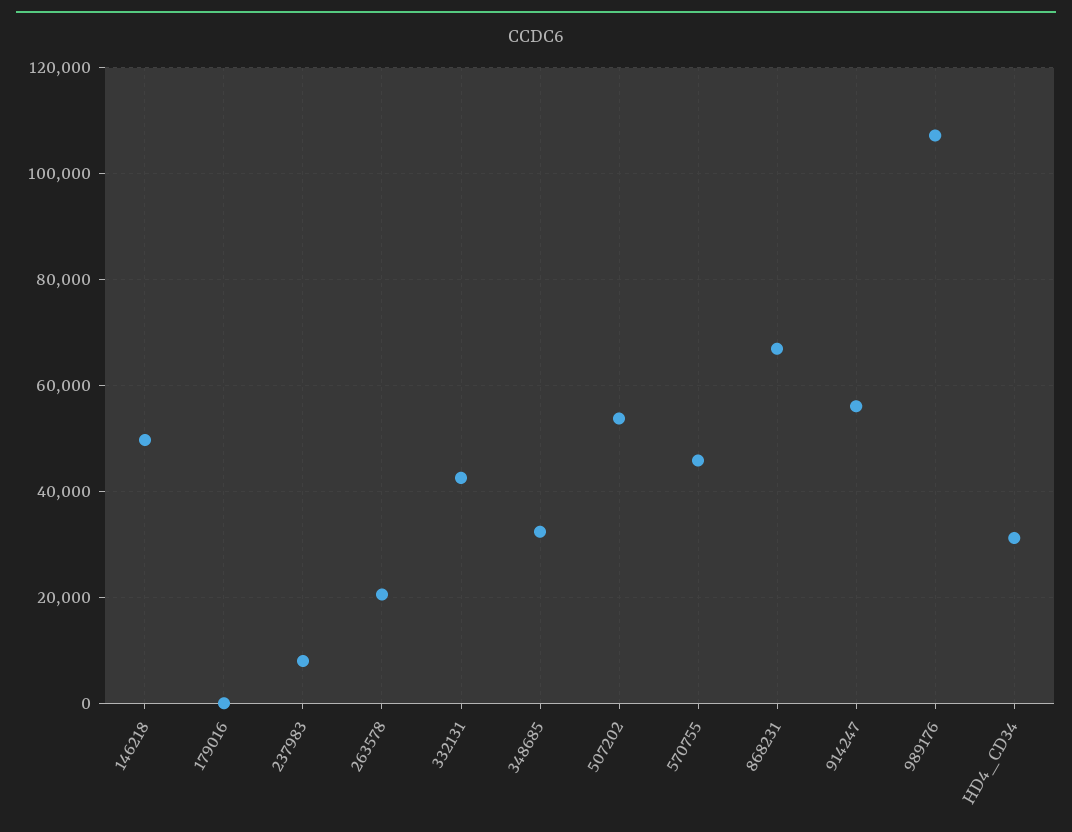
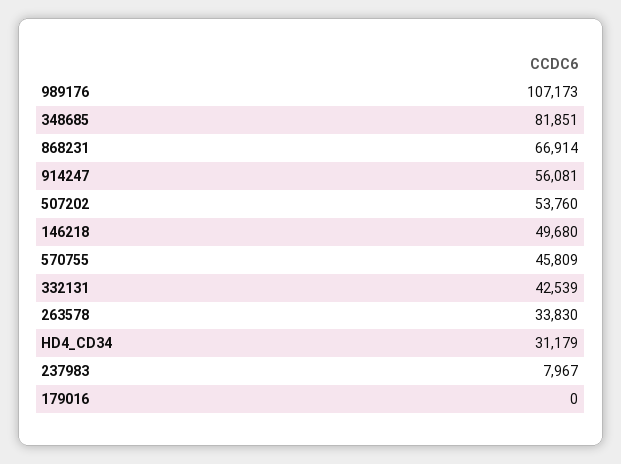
263578: 20000 -> 33830
348685: 32000 -> 81851

